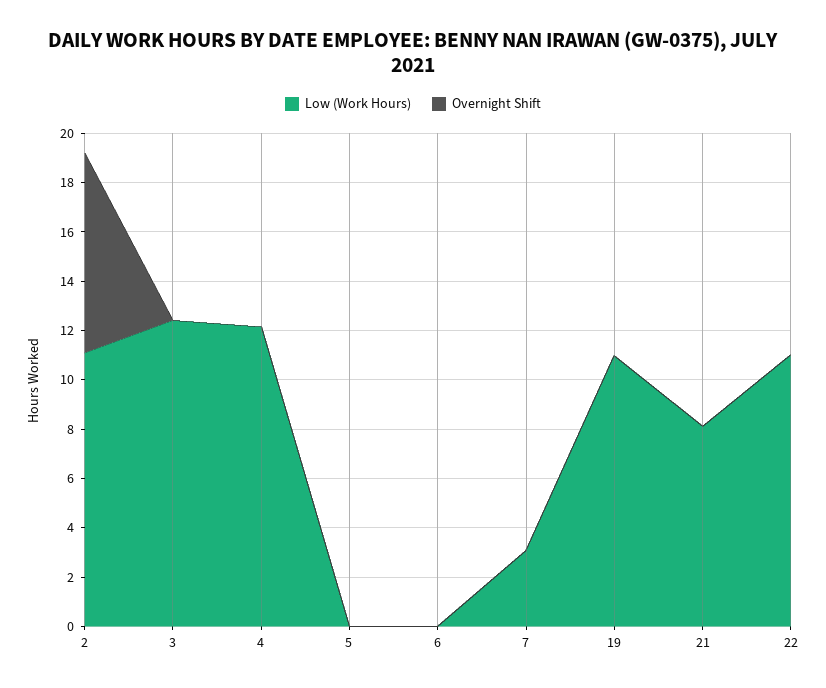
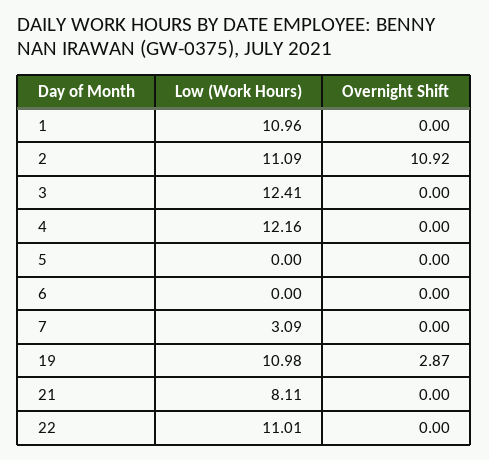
Overnight Shift, 2: 8 -> 10.92
Overnight Shift, 19: 0 -> 2.87
Low (Work Hours), 1: none -> 10.96
Overnight Shift, 1: none -> 0

